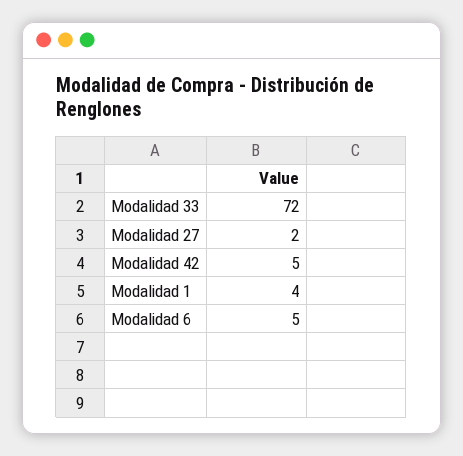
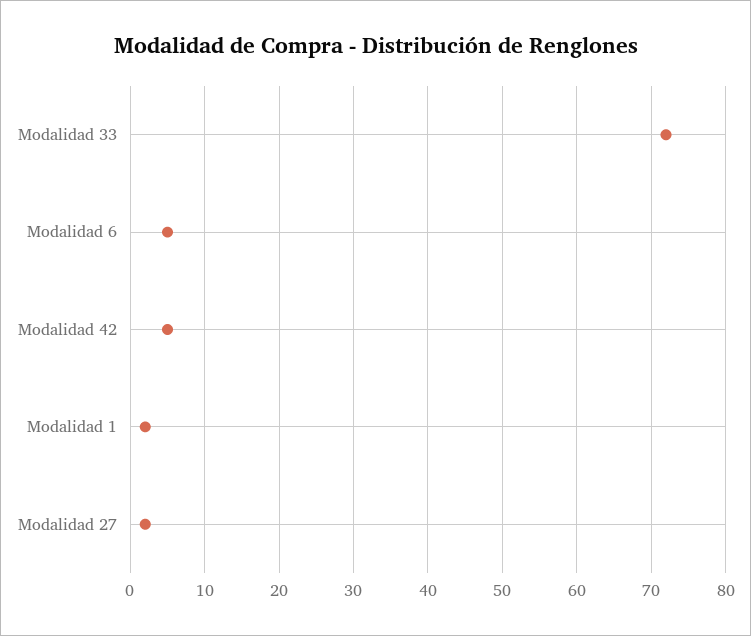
Modalidad 1: 4 -> 2

